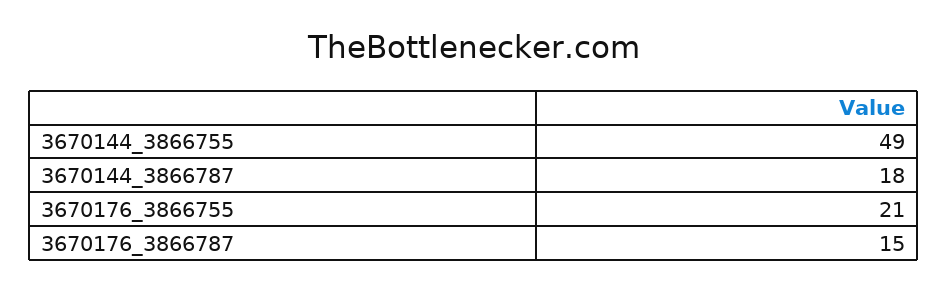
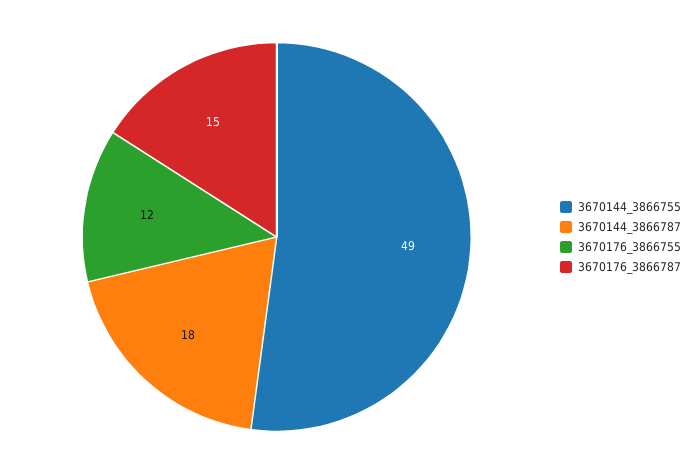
3670176_3866755: 21 -> 12

